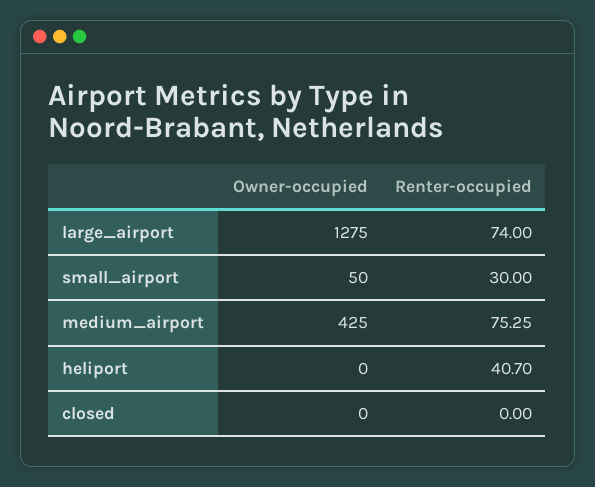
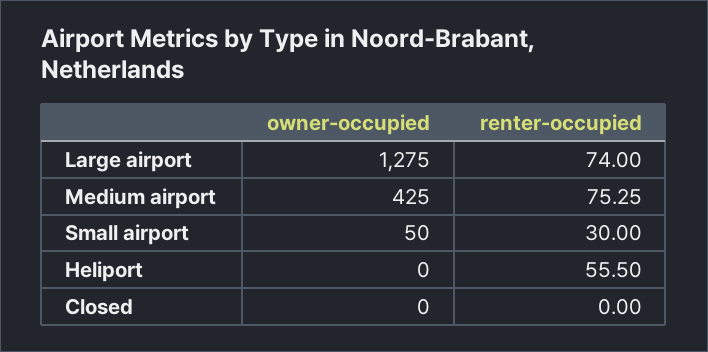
Renter-occupied, heliport: 40.7 -> 55.5

